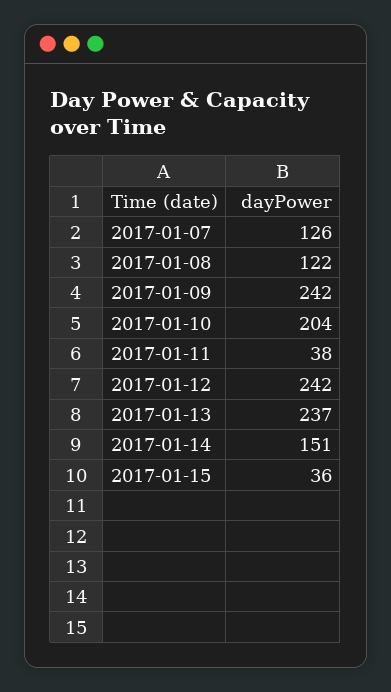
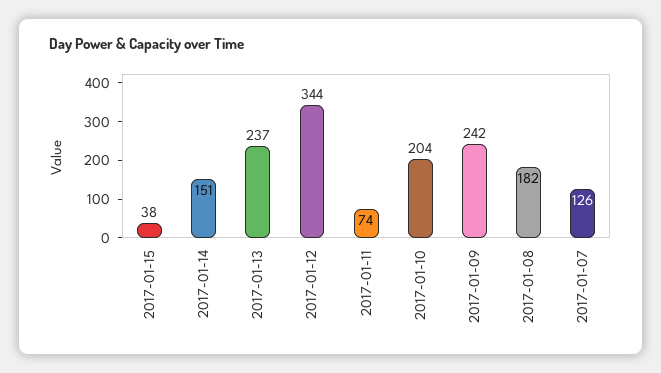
2017-01-08: 122 -> 182
2017-01-11: 38 -> 74
2017-01-12: 242 -> 344
2017-01-15: 36 -> 38

